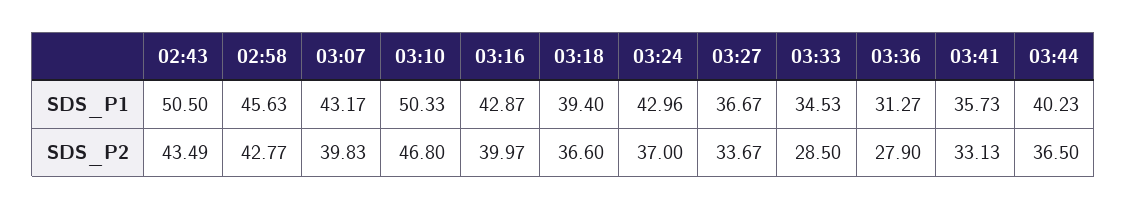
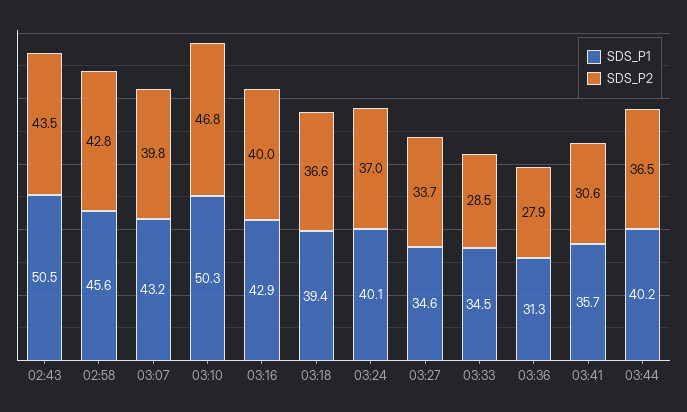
SDS_P1, 03:24: 42.96 -> 40.1
SDS_P1, 03:27: 36.67 -> 34.6
SDS_P2, 03:41: 33.13 -> 30.6

